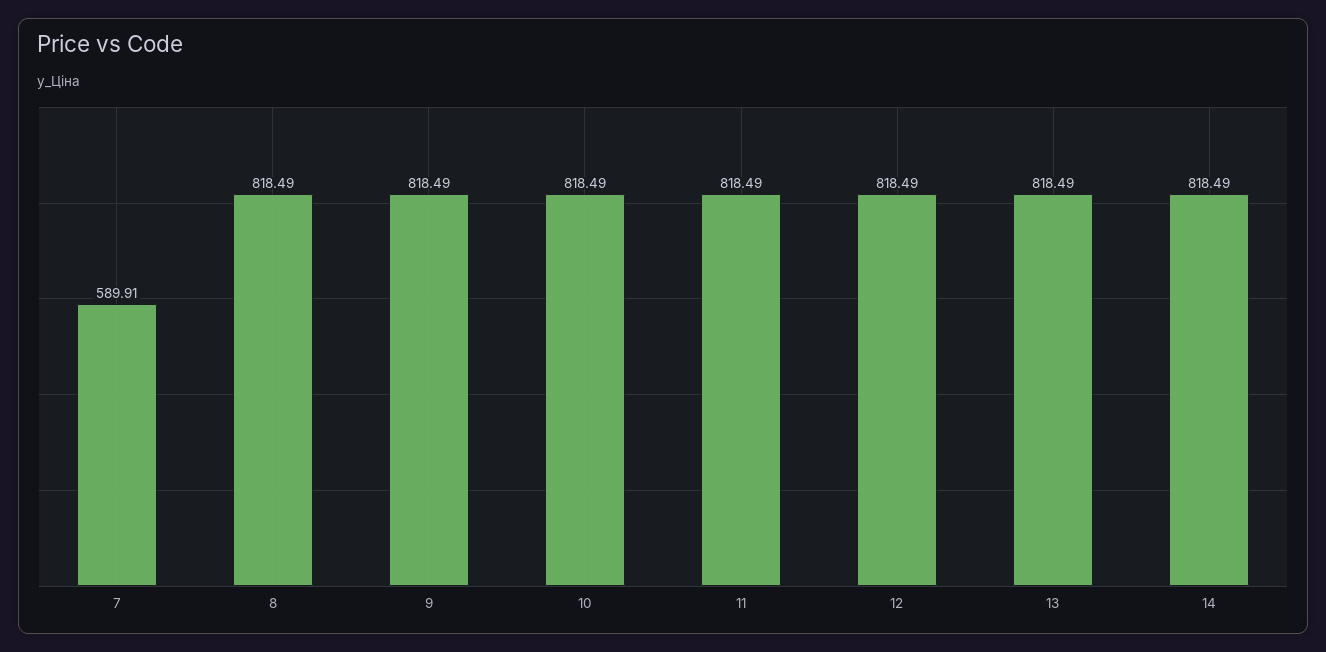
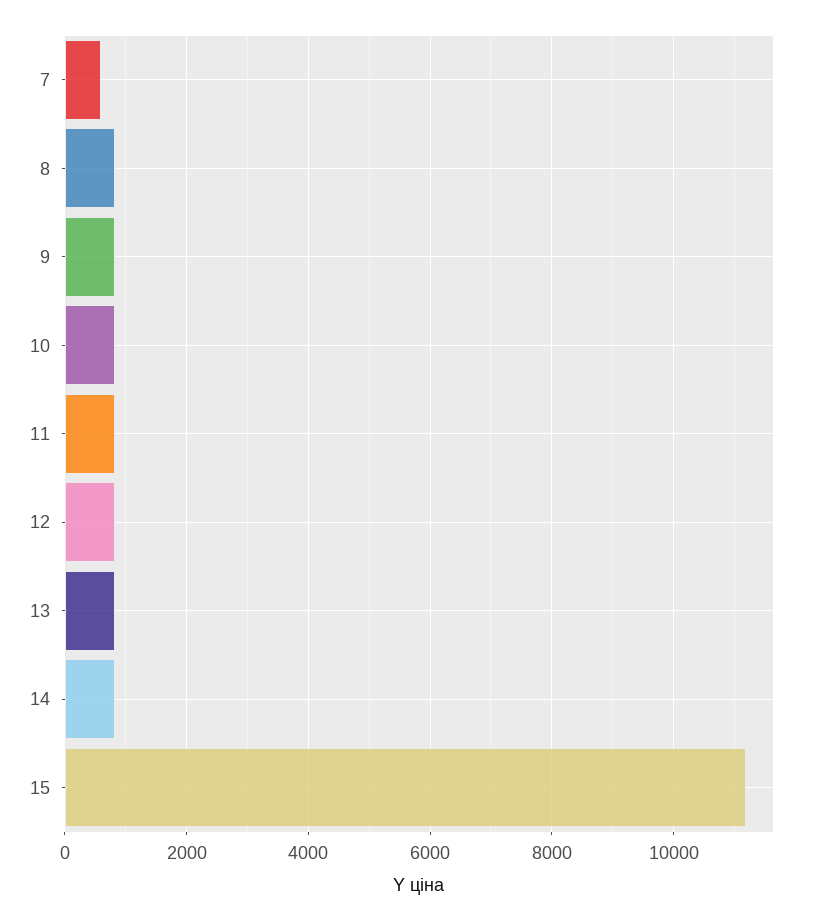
15: none -> 11200

